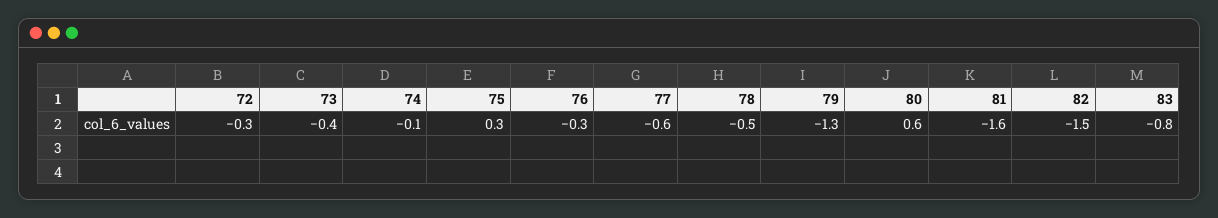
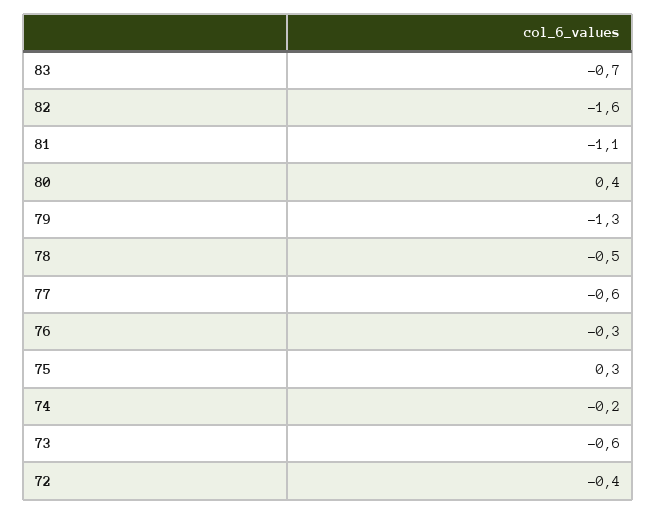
72: -0.3 -> -0.4
73: -0.4 -> -0.6
74: -0.1 -> -0.2
80: 0.6 -> 0.4
81: -1.6 -> -1.1
82: -1.5 -> -1.6
83: -0.8 -> -0.7

